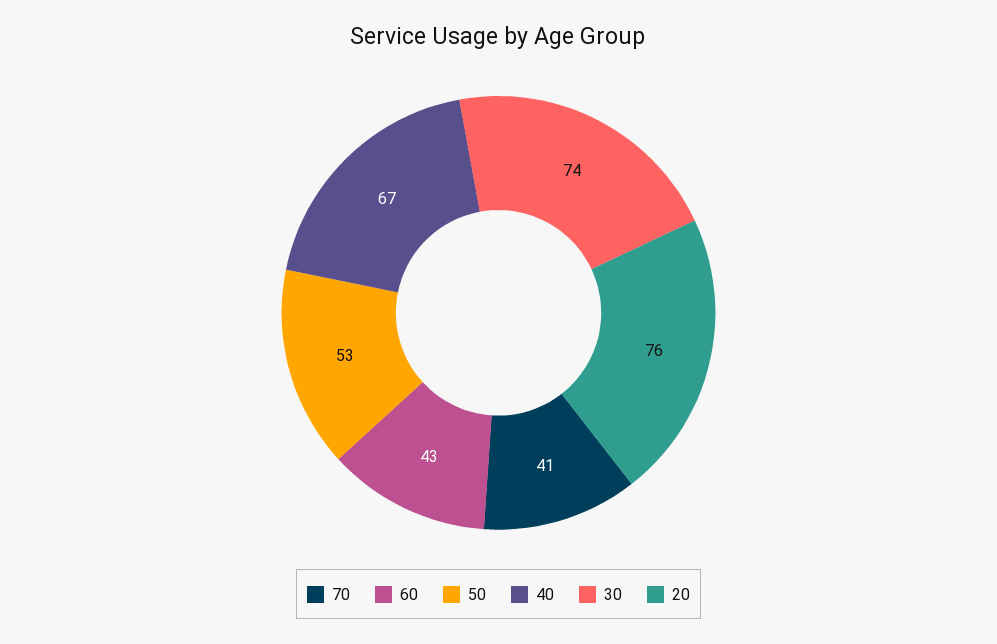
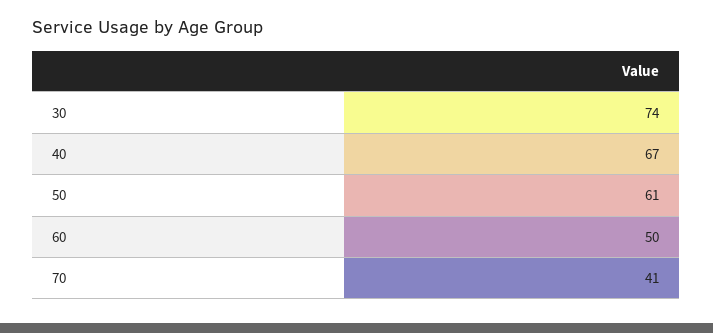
60: 43 -> 50
50: 53 -> 61
20: 76 -> none

